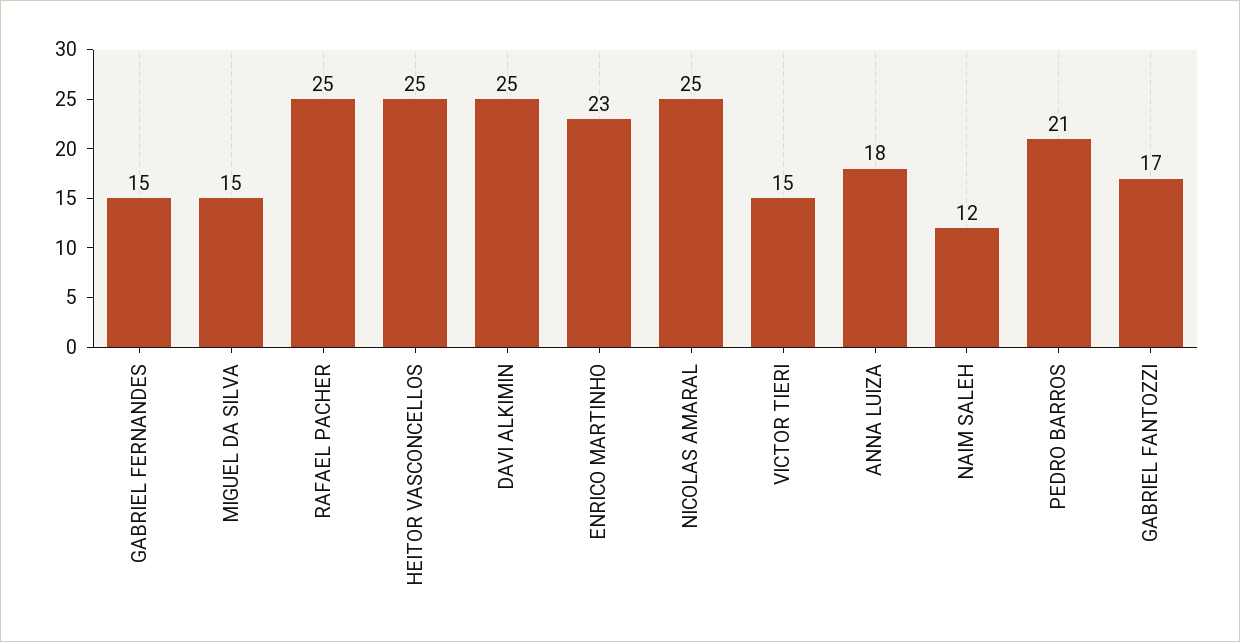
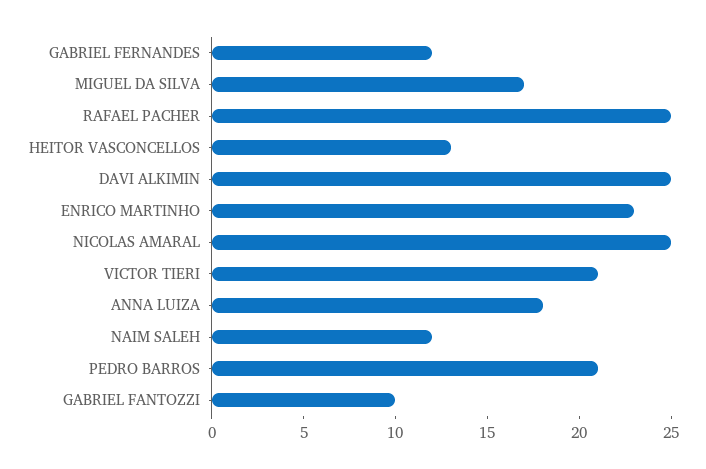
GABRIEL FERNANDES: 15 -> 12
MIGUEL DA SILVA: 15 -> 17
HEITOR VASCONCELLOS: 25 -> 13
VICTOR TIERI: 15 -> 21
GABRIEL FANTOZZI: 17 -> 10

